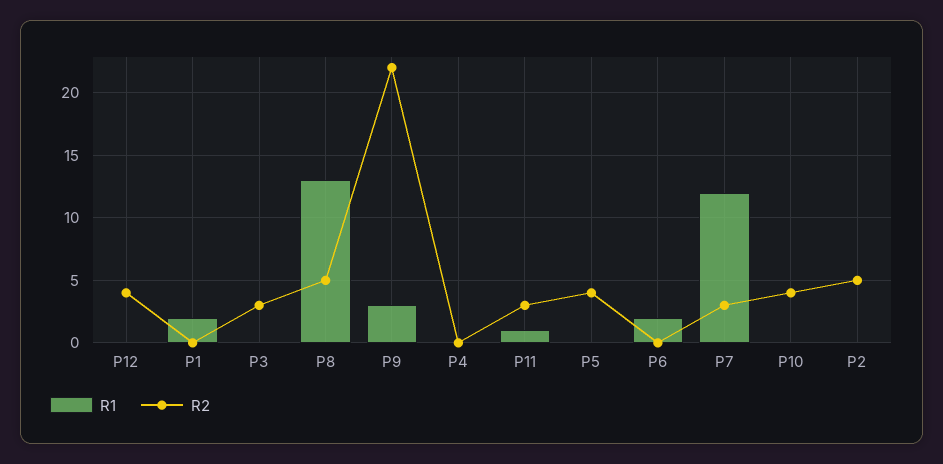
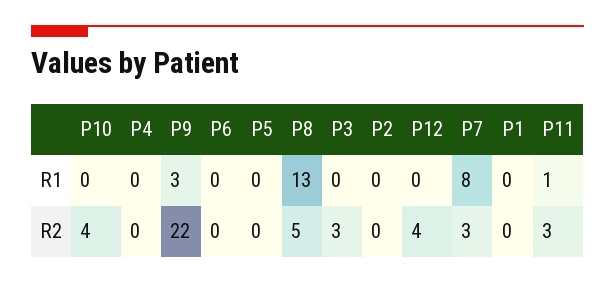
R1, P1: 2 -> 0
R2, P5: 4 -> 0
R1, P6: 2 -> 0
R1, P7: 12 -> 8
R2, P2: 5 -> 0

